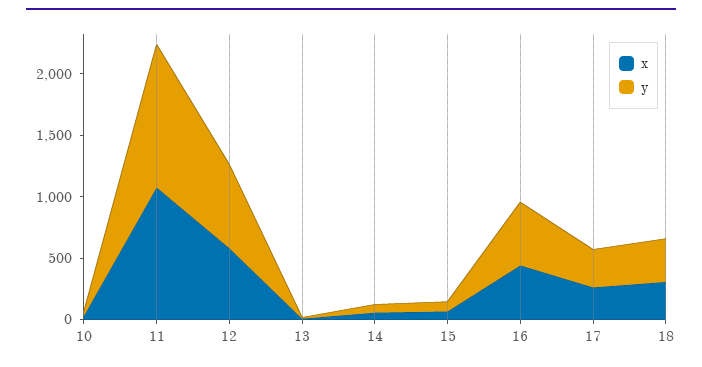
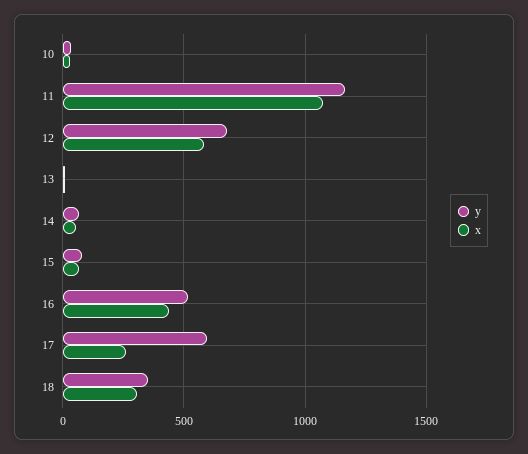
y, 17: 300 -> 600

